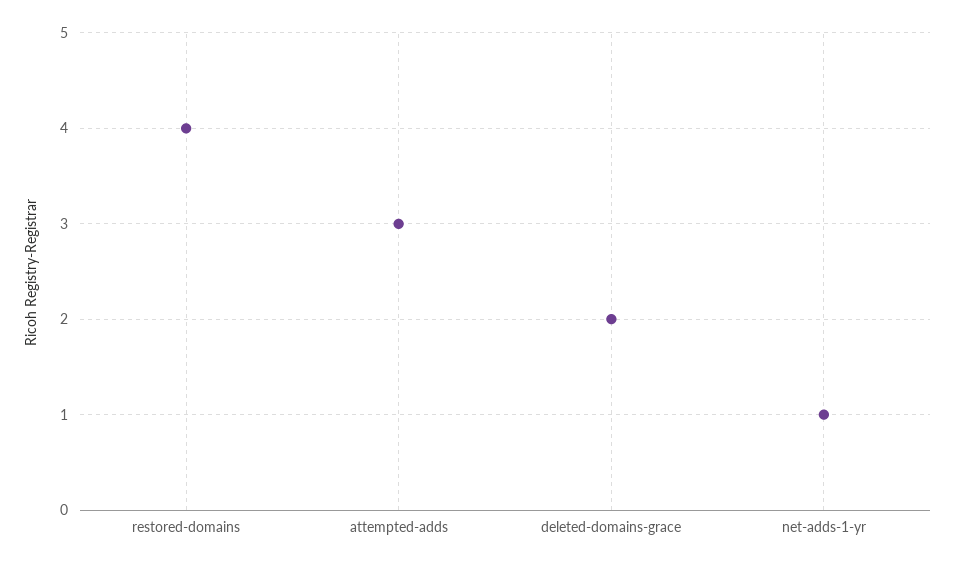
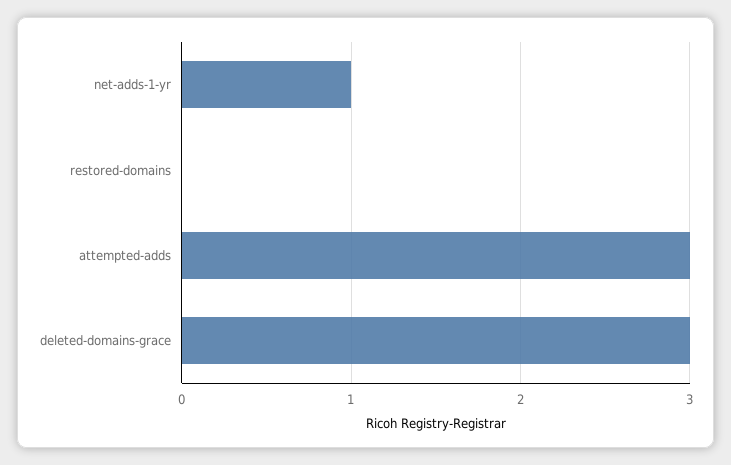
restored-domains: 4 -> 0
deleted-domains-grace: 2 -> 3

